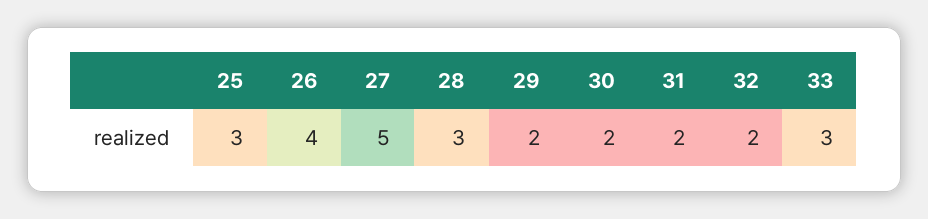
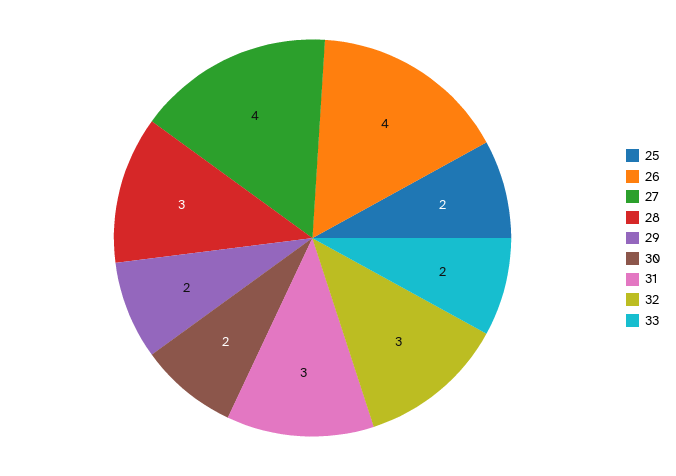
25: 3 -> 2
27: 5 -> 4
31: 2 -> 3
32: 2 -> 3
33: 3 -> 2

